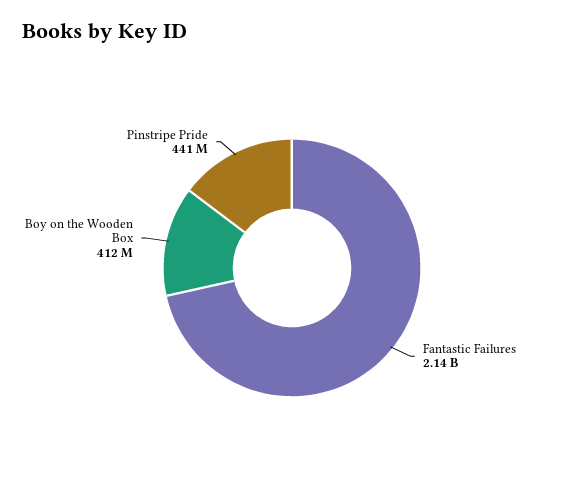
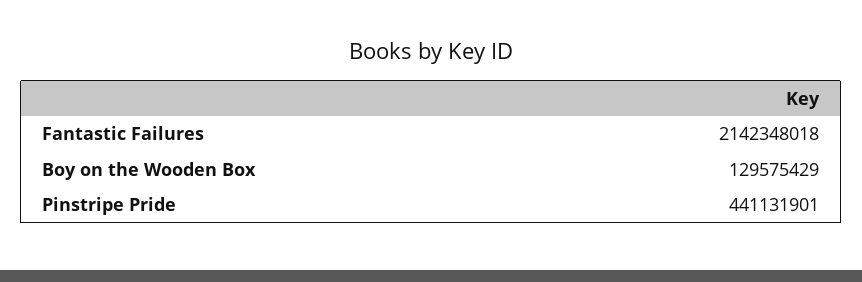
Boy on the Wooden Box: 412000000 -> 129575429

